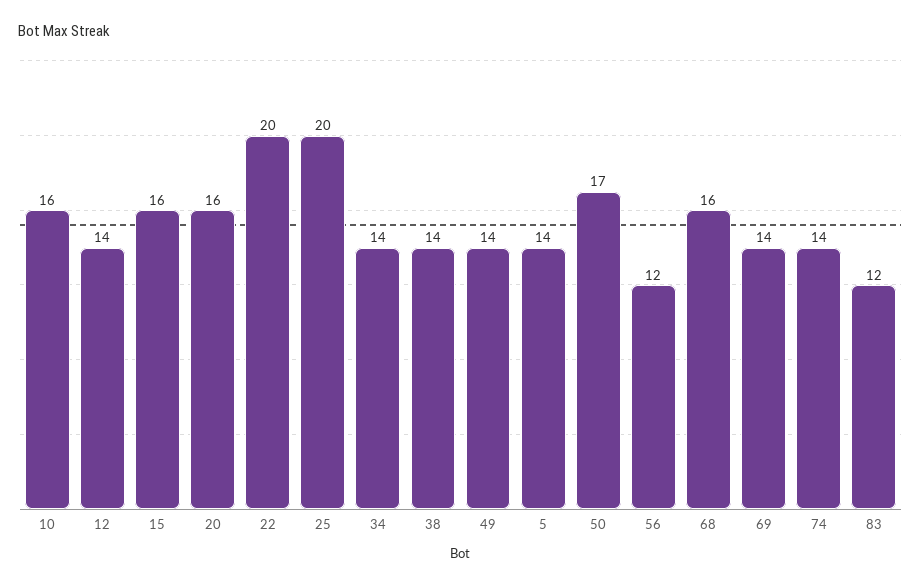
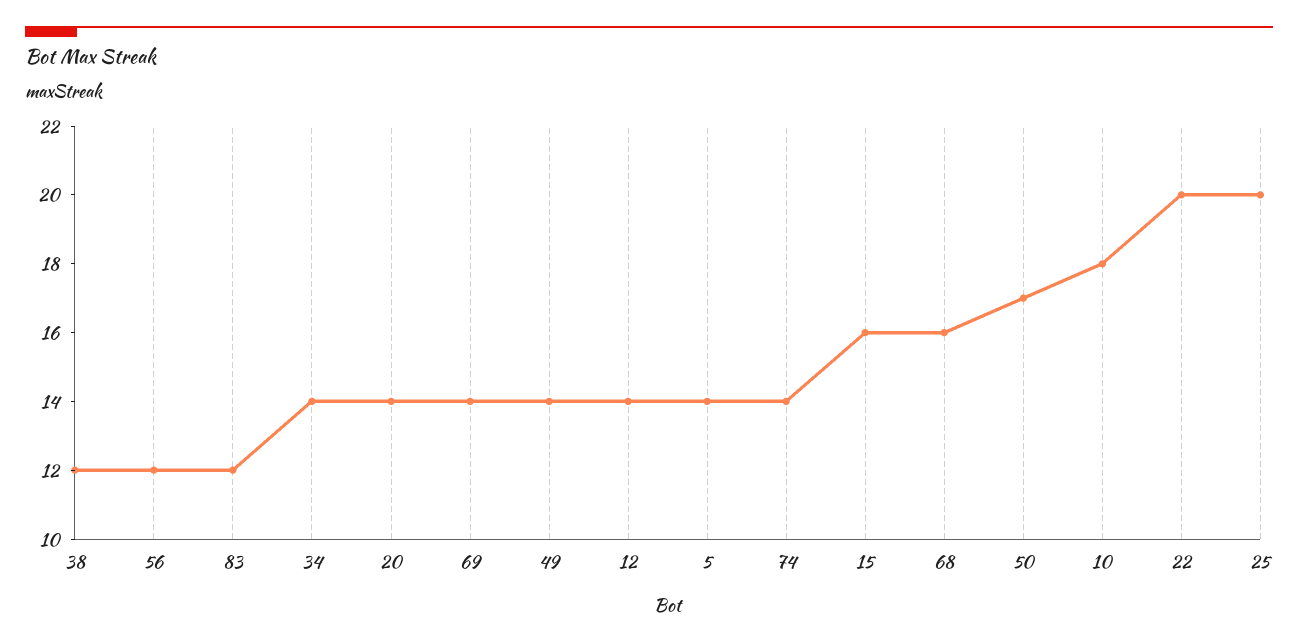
10: 16 -> 18
20: 16 -> 14
38: 14 -> 12

